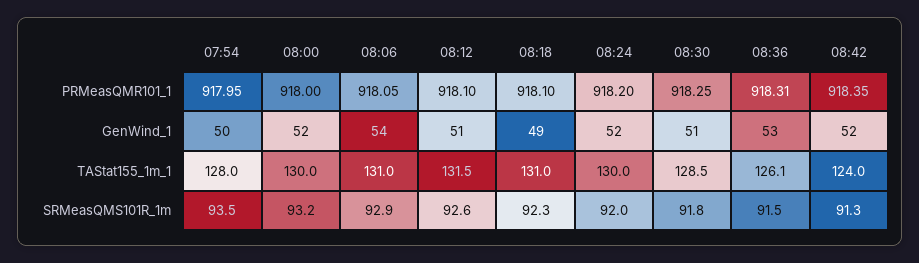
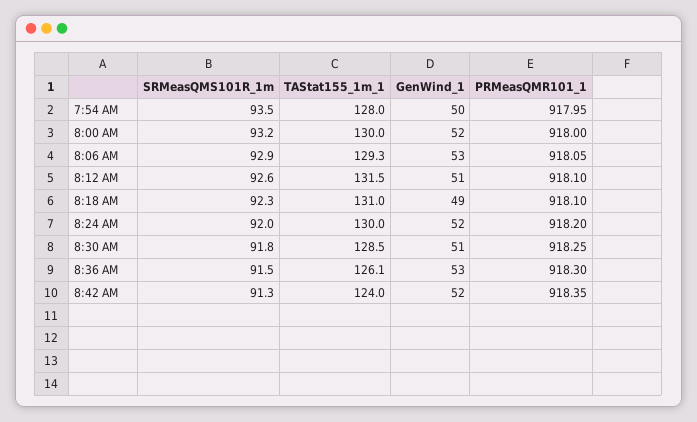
08:36, PRMeasQMR101_1: 918.31 -> 918.3
08:06, GenWind_1: 54 -> 53
08:06, TAStat155_1m_1: 131 -> 129.3

